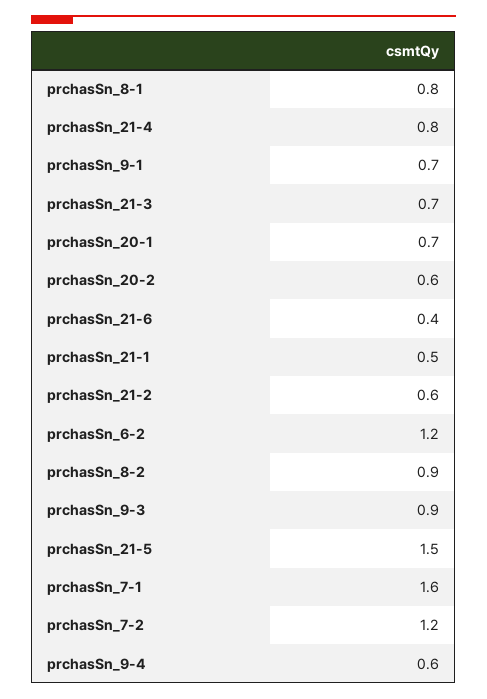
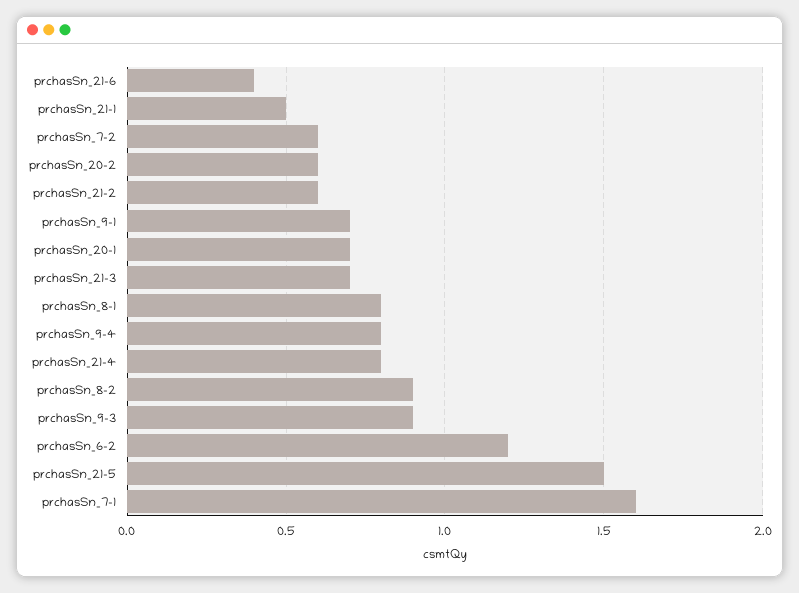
prchasSn_7-2: 1.2 -> 0.6
prchasSn_9-4: 0.6 -> 0.8

